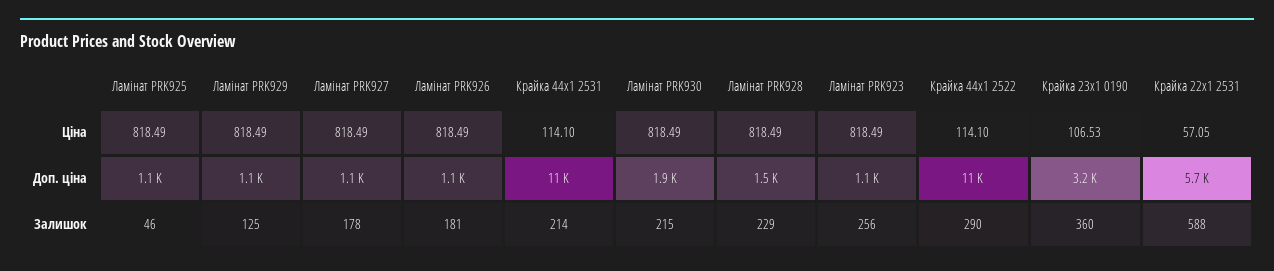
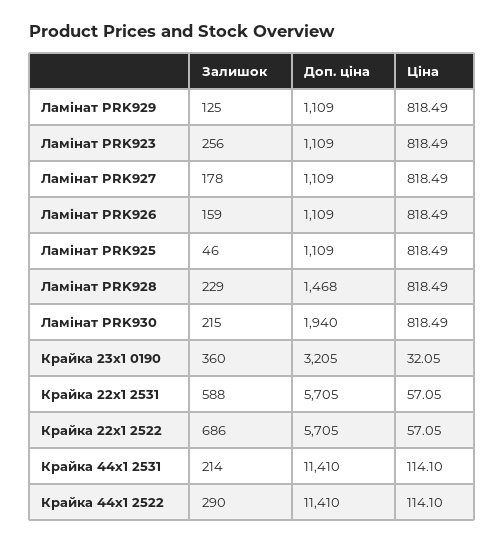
Крайка 23x1 0190, Ціна: 106.53 -> 32.05
Ламінат PRK926, Залишок: 181 -> 159
Крайка 22x1 2522, Залишок: none -> 686
Крайка 22x1 2522, Доп. ціна: none -> 5705
Крайка 22x1 2522, Ціна: none -> 57.05

